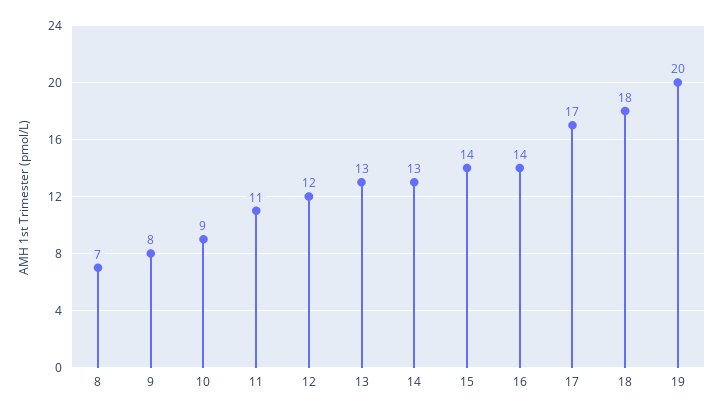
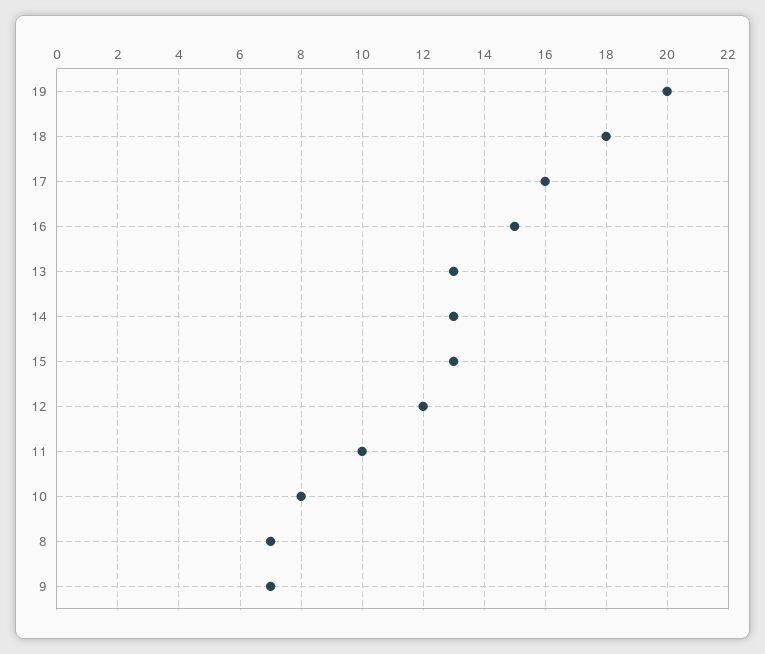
9: 8 -> 7
10: 9 -> 8
11: 11 -> 10
15: 14 -> 13
16: 14 -> 15
17: 17 -> 16

